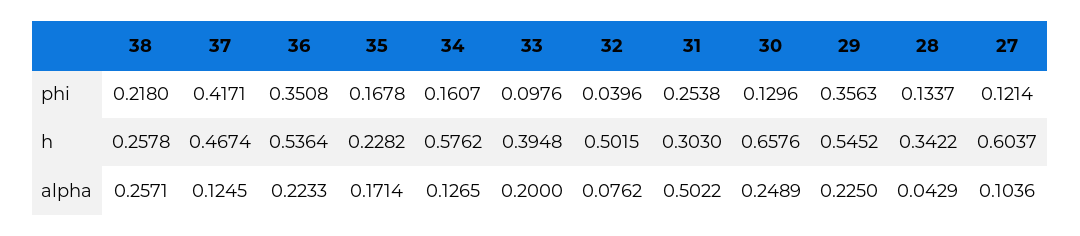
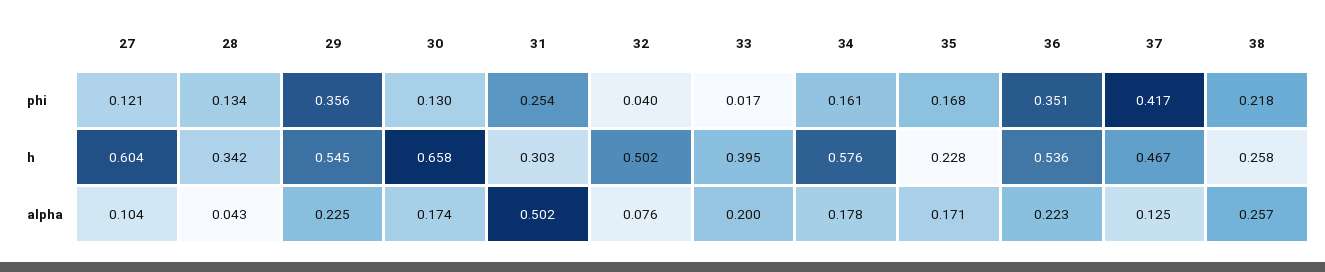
33, phi: 0.0976 -> 0.017
34, alpha: 0.1265 -> 0.178
30, alpha: 0.2489 -> 0.174

